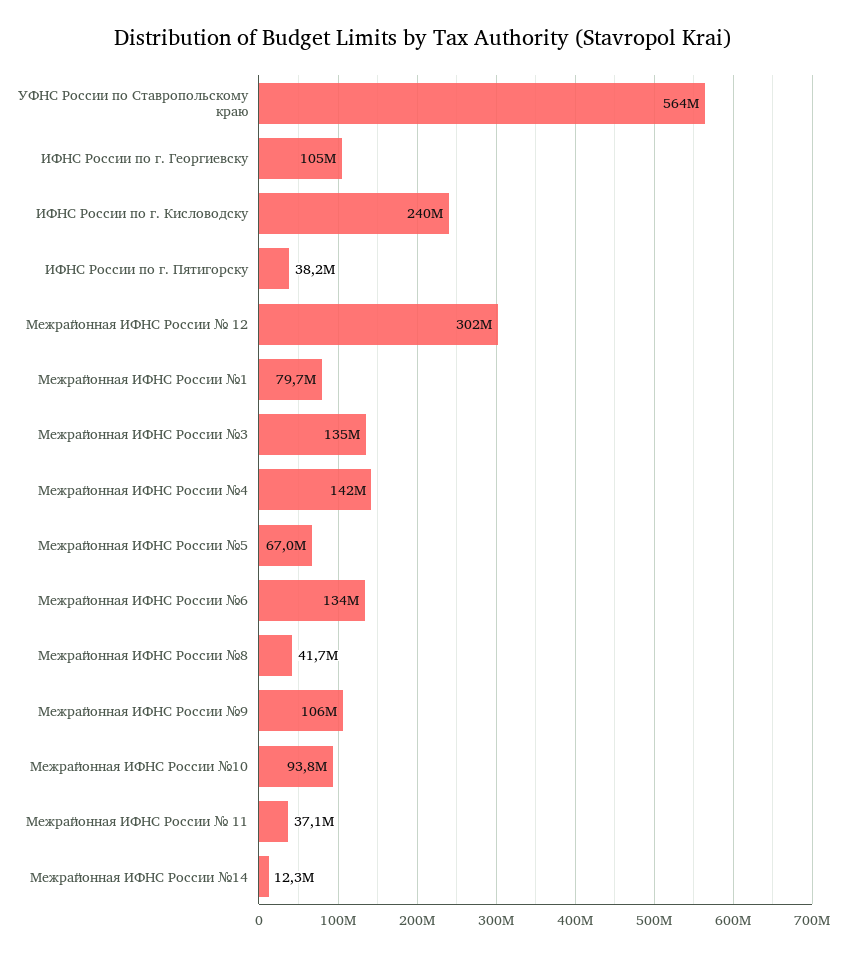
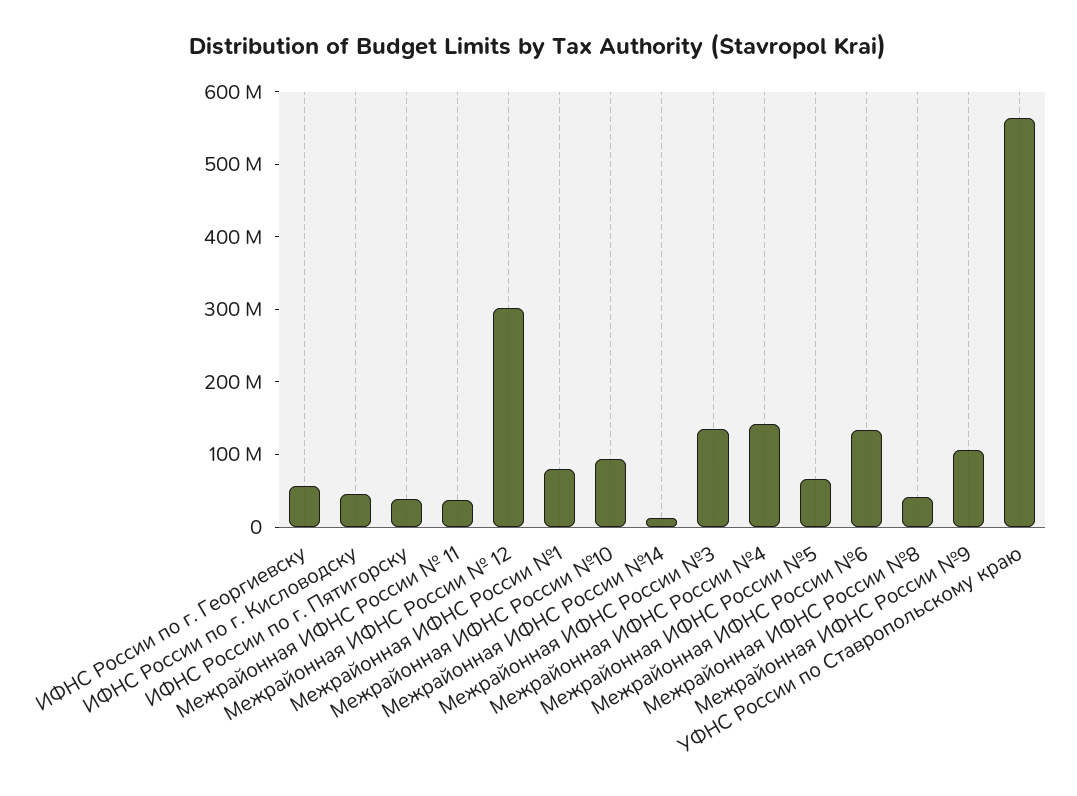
ИФНС России по г. Георгиевску: 105000000 -> 60000000
ИФНС России по г. Кисловодску: 240000000 -> 40000000

